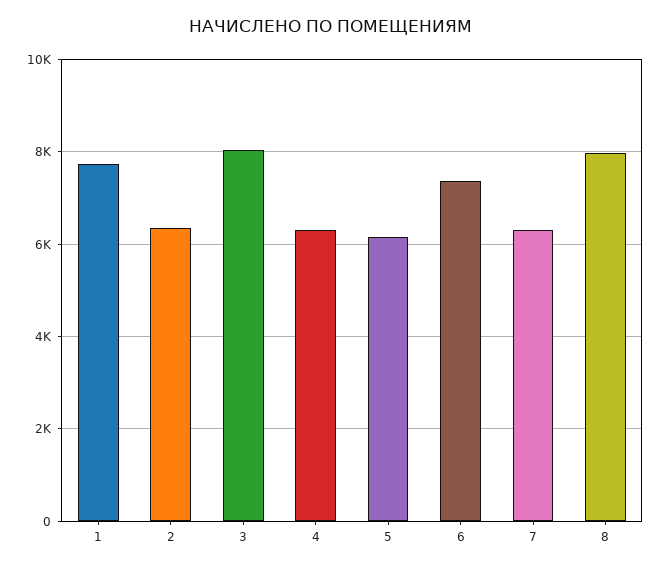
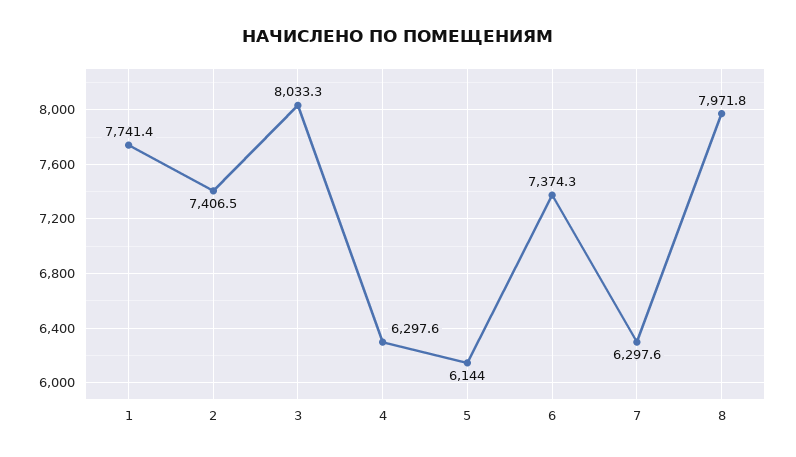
2: 6400 -> 7406.5

